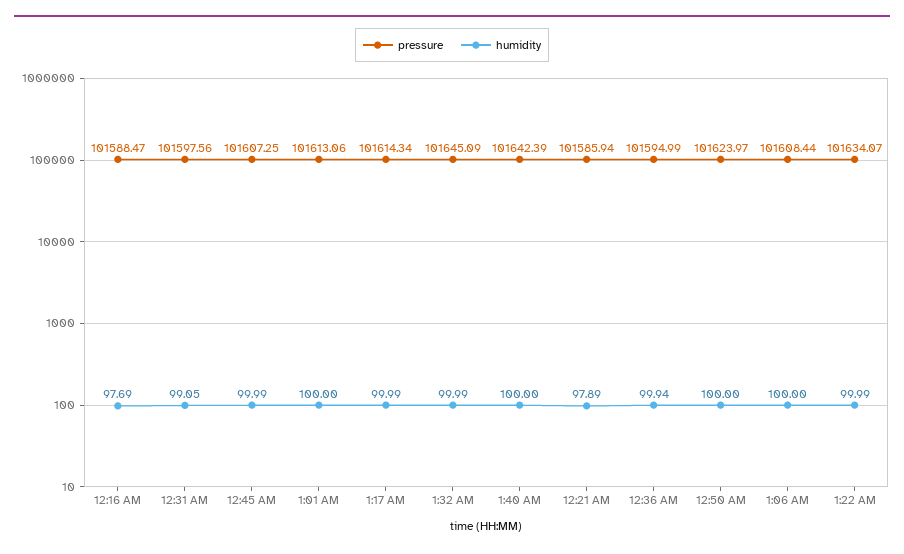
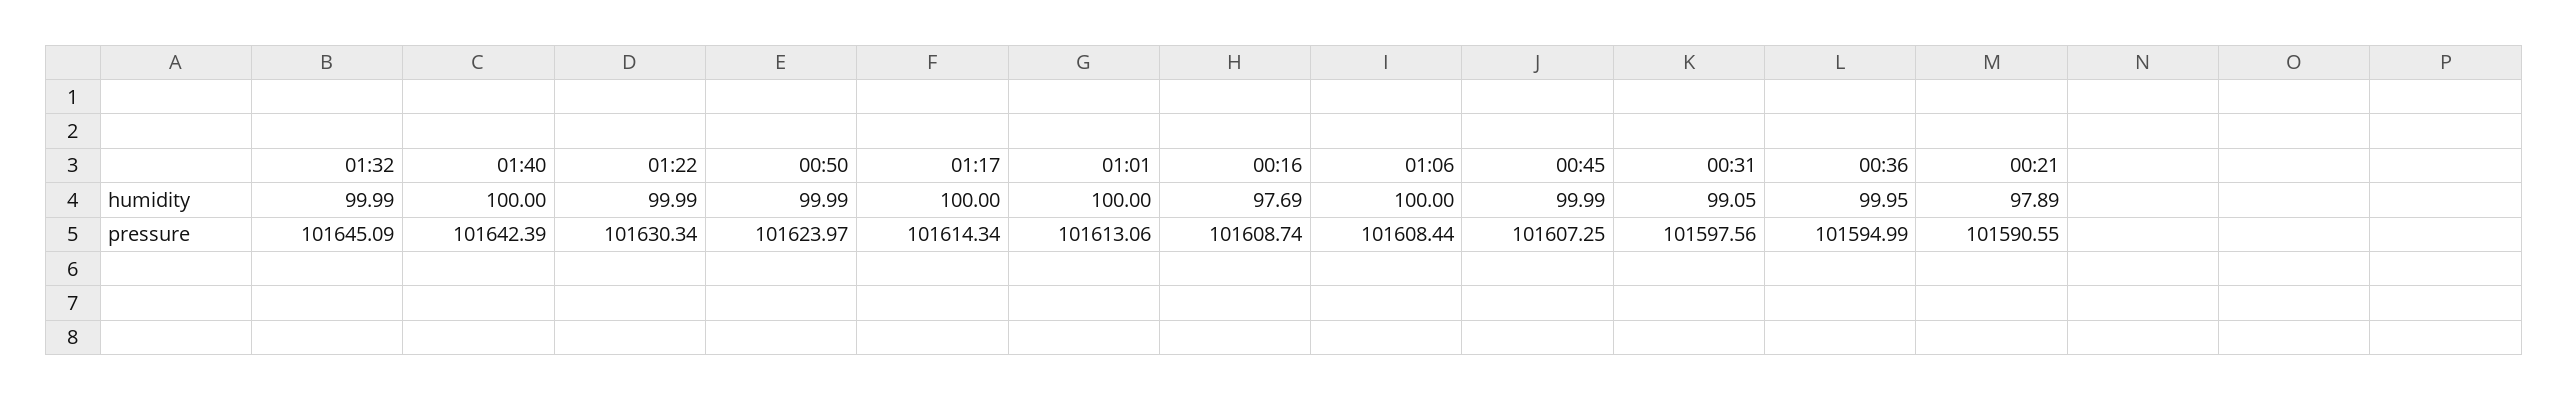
pressure, 12:16 AM: 101588.47 -> 101608.74
humidity, 1:17 AM: 99.99 -> 100
pressure, 12:21 AM: 101585.94 -> 101590.55
humidity, 12:36 AM: 99.94 -> 99.95
humidity, 12:50 AM: 100 -> 99.99
pressure, 1:22 AM: 101634.07 -> 101630.34

